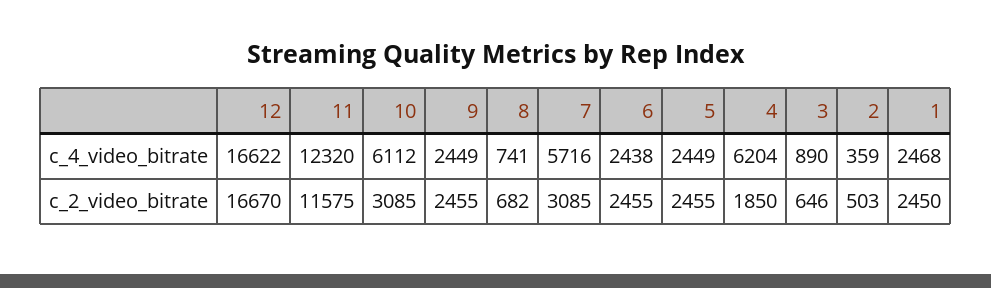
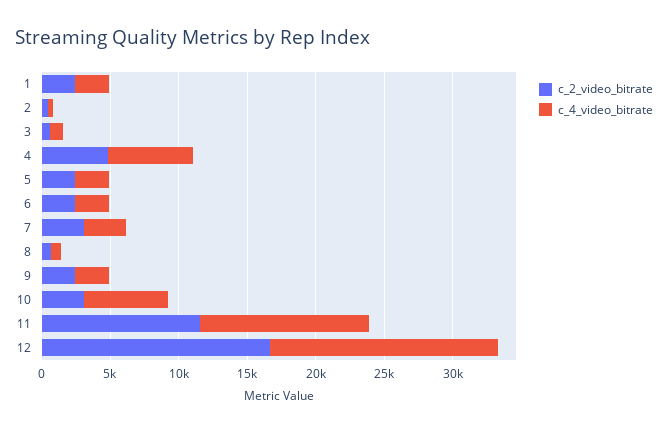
c_4_video_bitrate, 7: 5716 -> 3000
c_2_video_bitrate, 4: 1850 -> 5000

